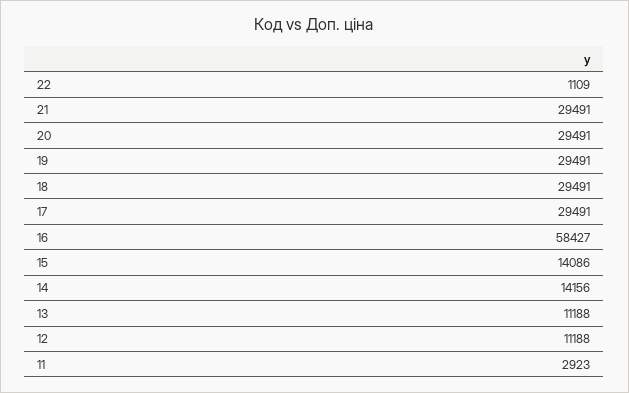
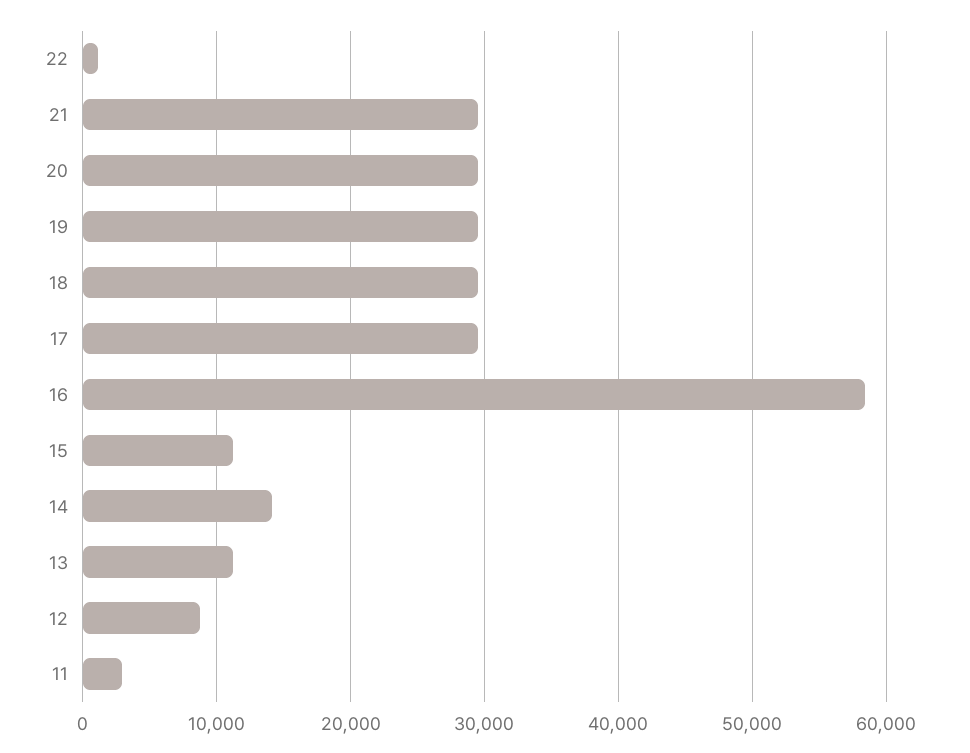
15: 14086 -> 11000
12: 11188 -> 9000

